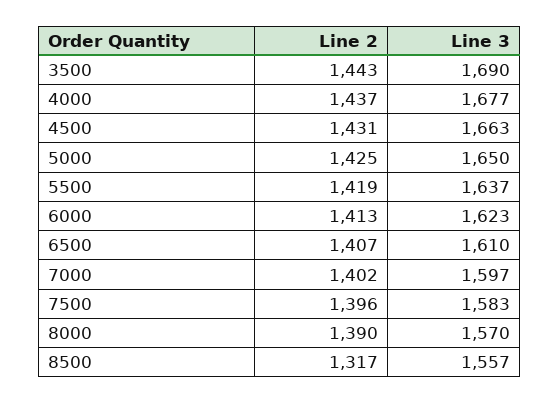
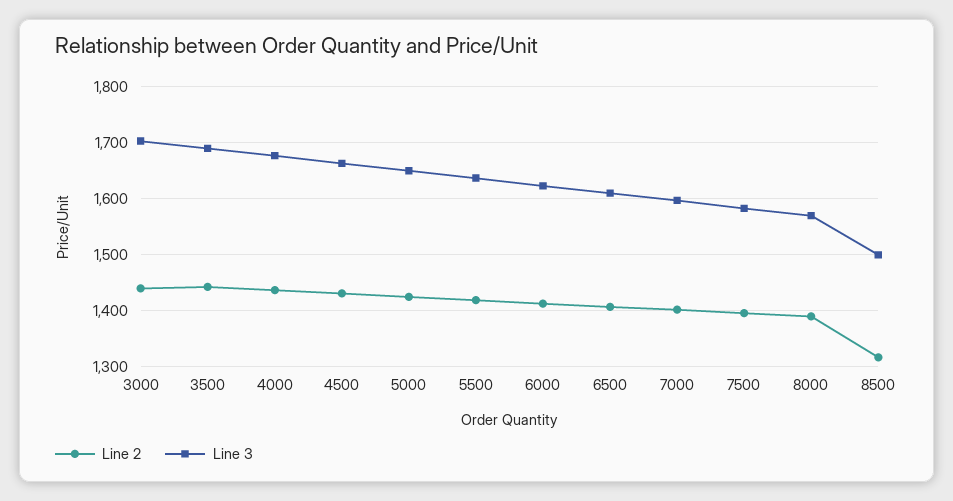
Line 3, 8500: 1557 -> 1500
Line 2, 3000: none -> 1440
Line 3, 3000: none -> 1700

